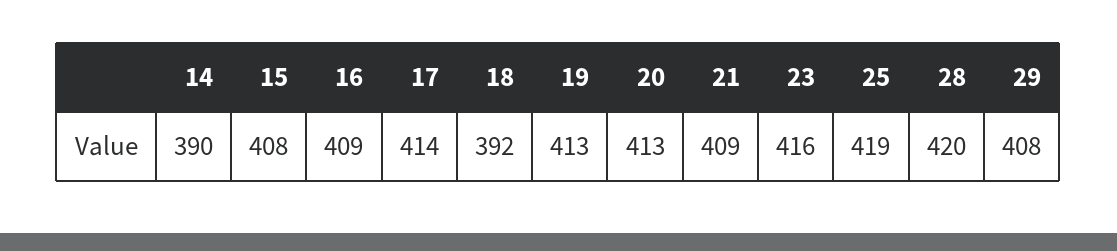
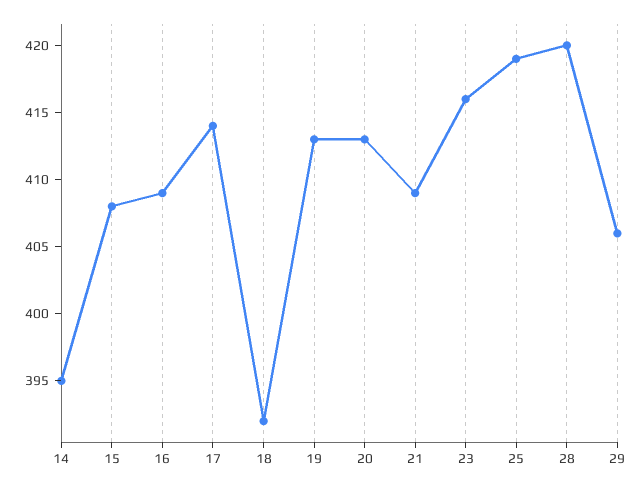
14: 390 -> 395
29: 408 -> 406

